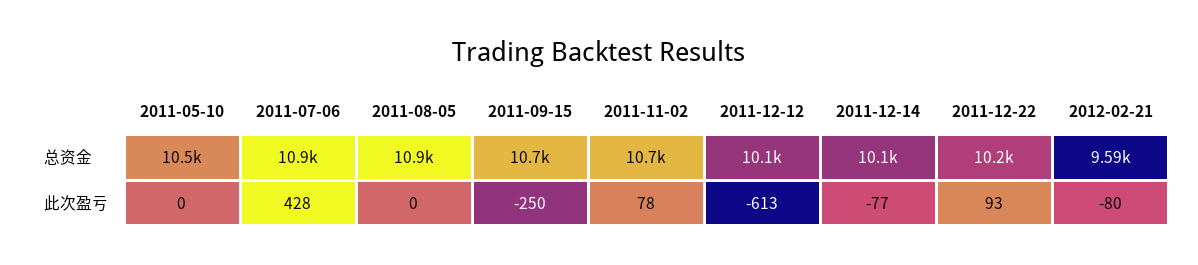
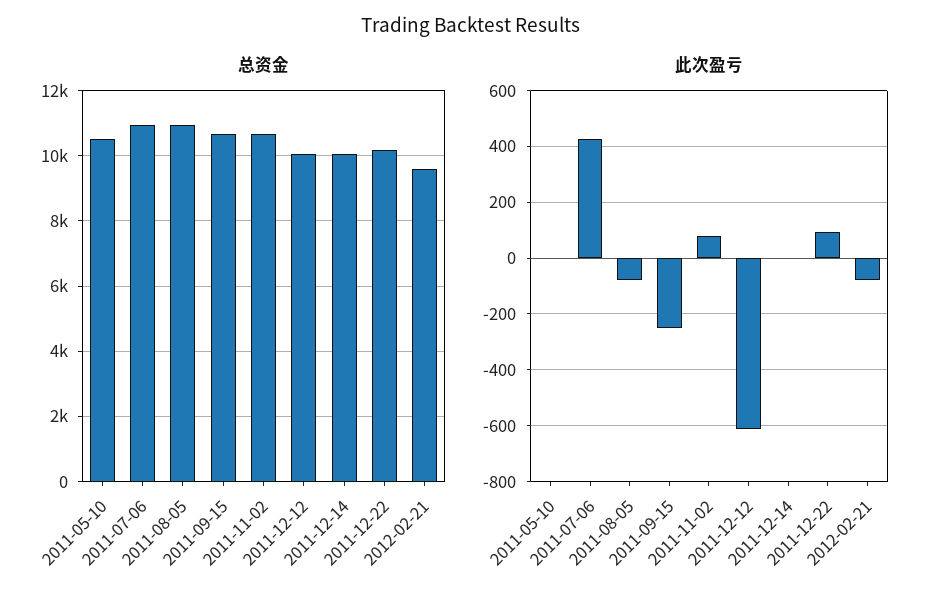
此次盈亏, 2011-08-05: 0 -> -75
此次盈亏, 2011-12-14: -77 -> 0

